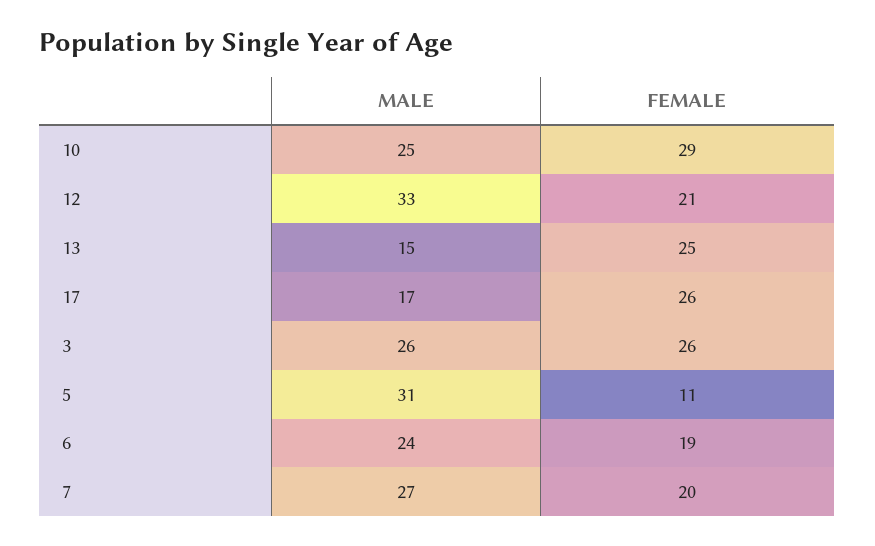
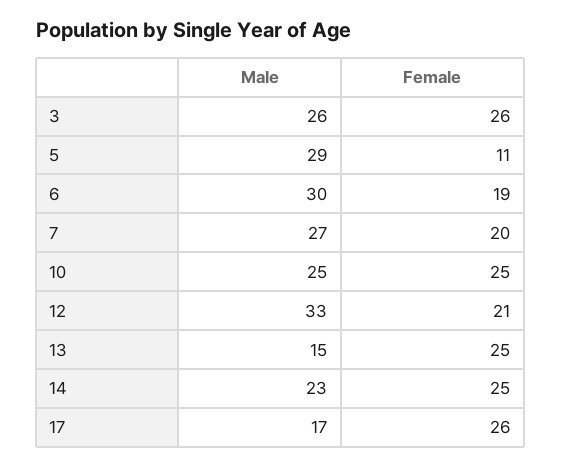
FEMALE, 10: 29 -> 25
MALE, 5: 31 -> 29
MALE, 6: 24 -> 30
MALE, 14: none -> 23
FEMALE, 14: none -> 25

